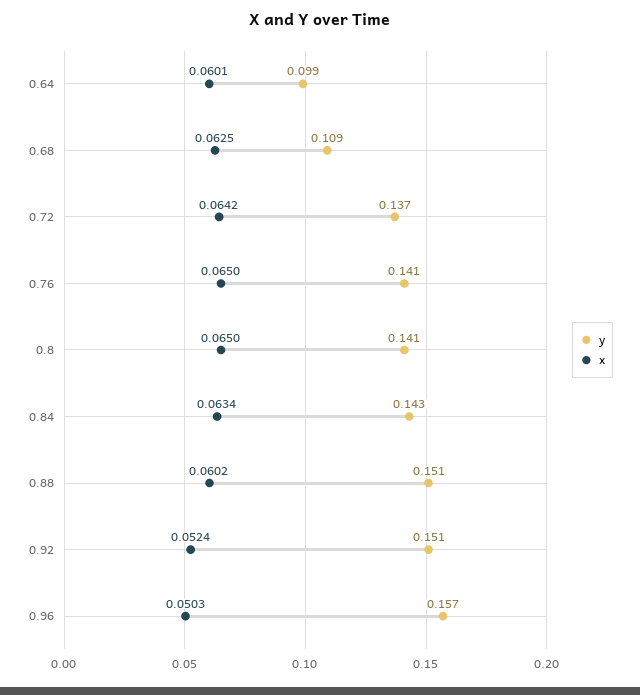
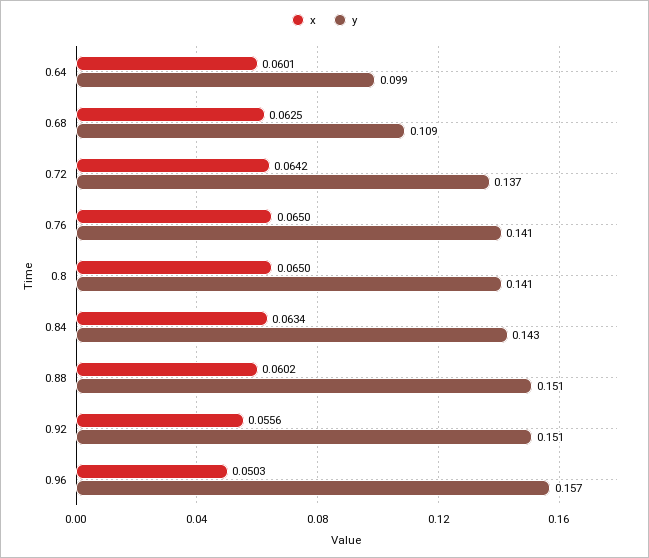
x, 0.92: 0.0524 -> 0.0556

